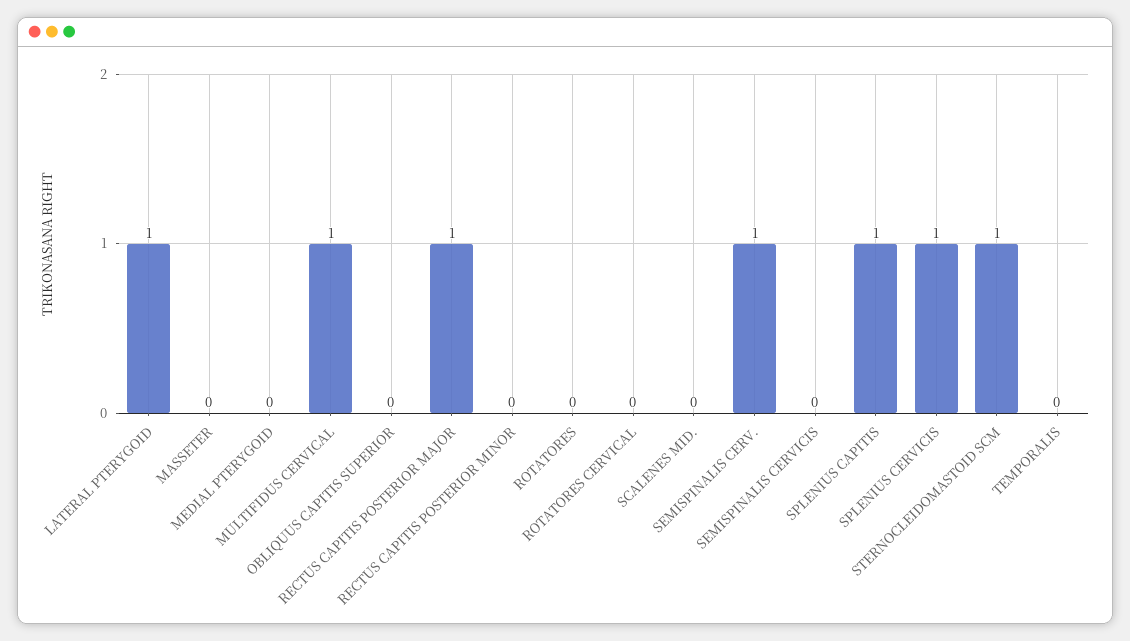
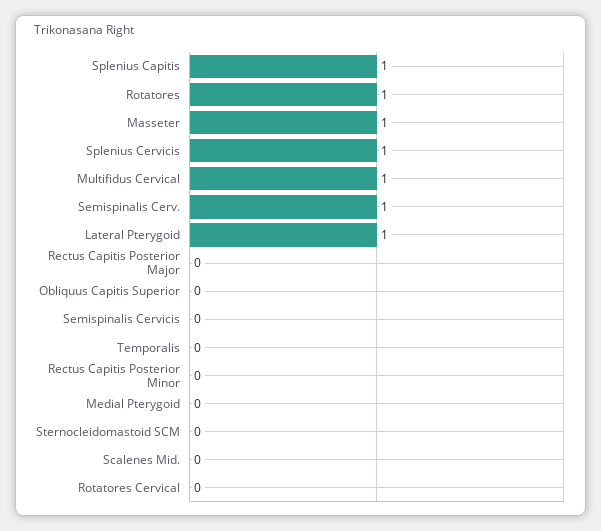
MASSETER: 0 -> 1
RECTUS CAPITIS POSTERIOR MAJOR: 1 -> 0
ROTATORES: 0 -> 1
STERNOCLEIDOMASTOID SCM: 1 -> 0

